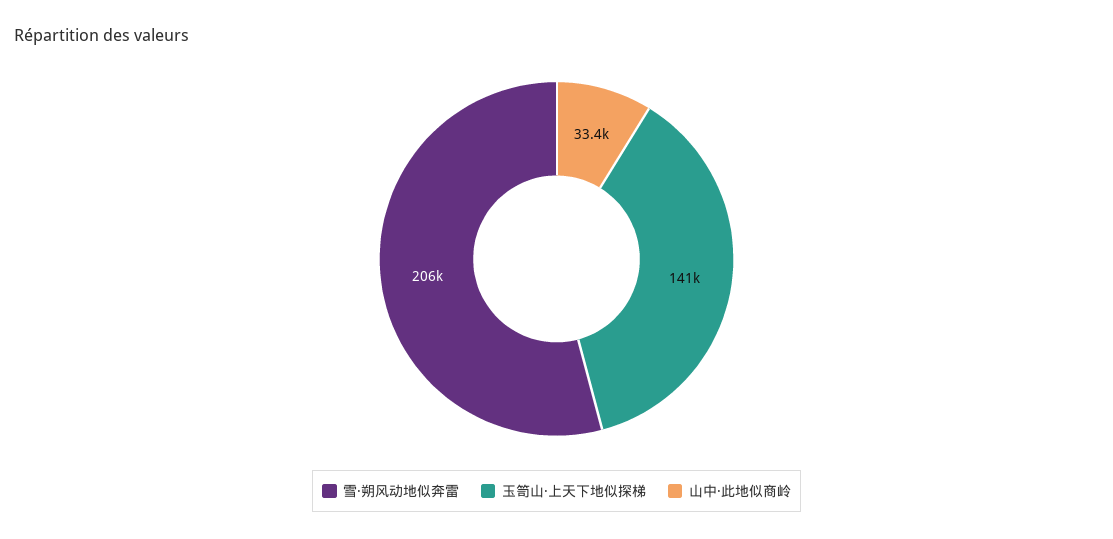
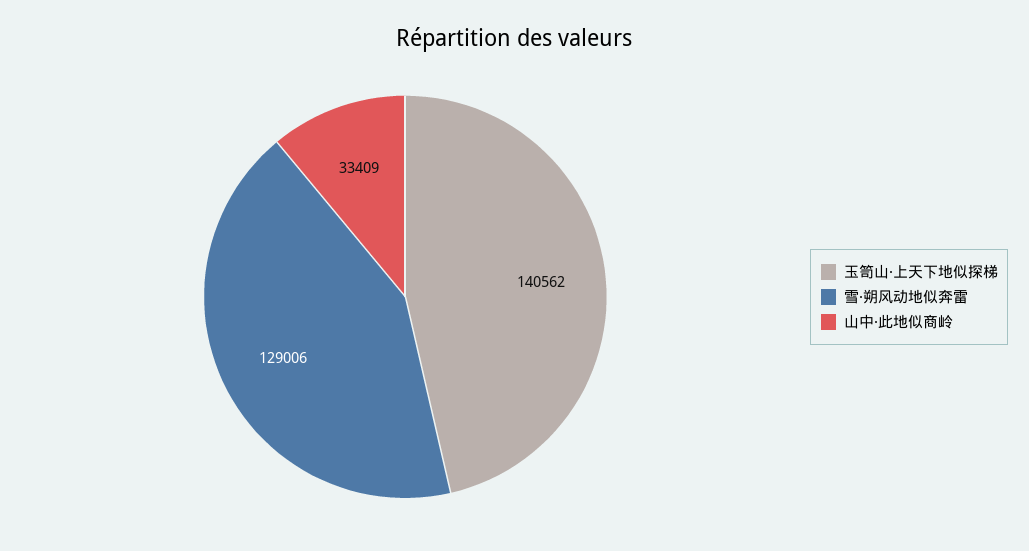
雪·朔风动地似奔雷: 206000 -> 129006

